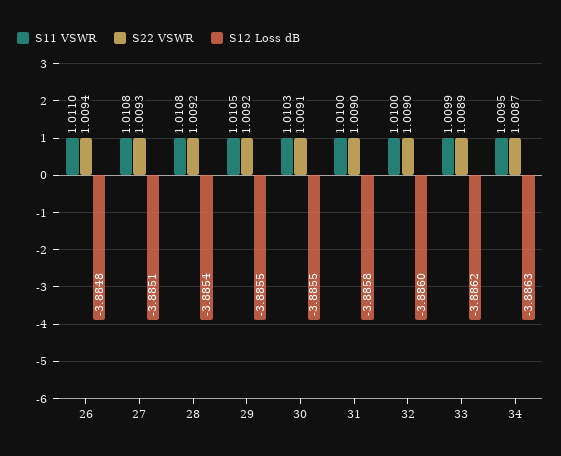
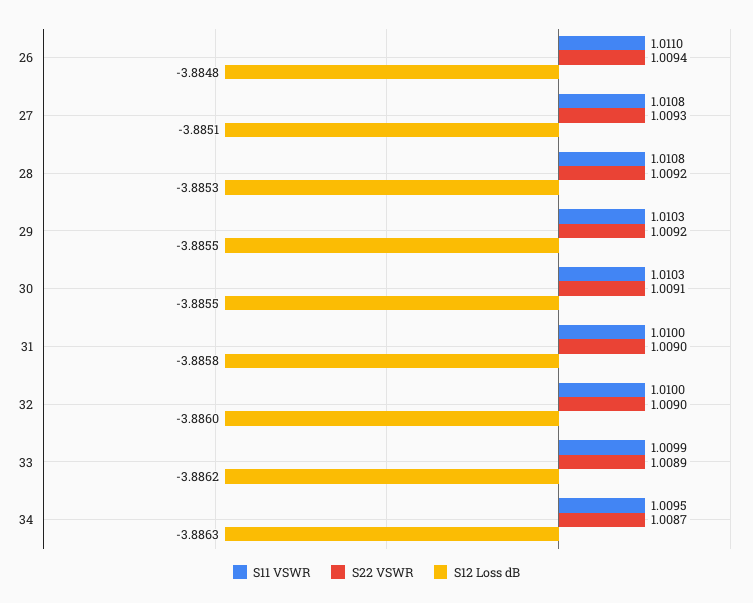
S12 Loss dB, 28: -3.8854 -> -3.8853
S11 VSWR, 29: 1.0105 -> 1.0103

